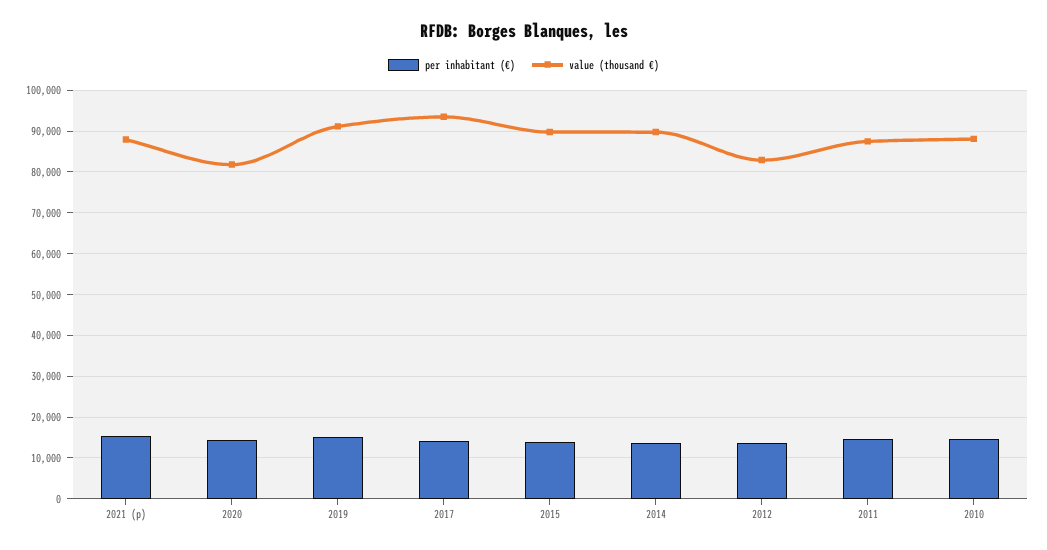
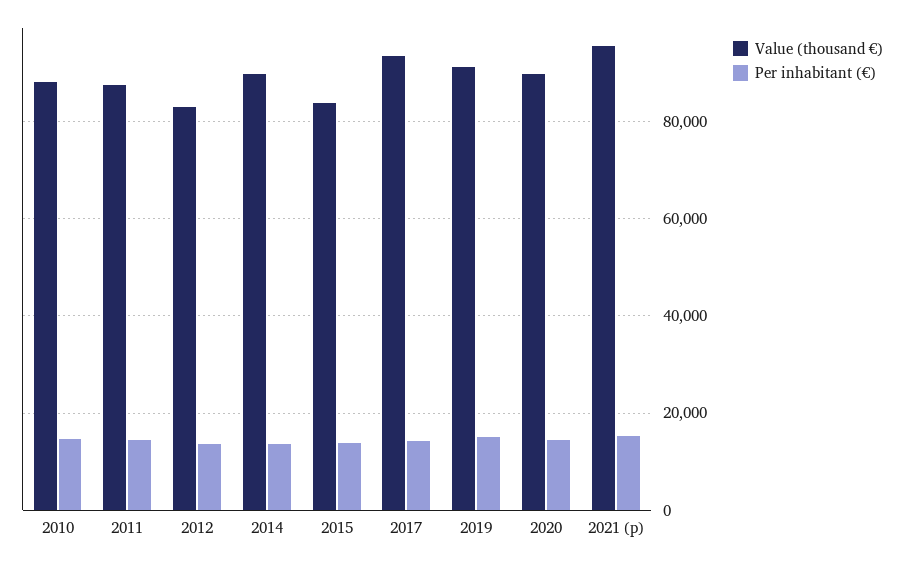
value (thousand €), 2021 (p): 88000 -> 96000
value (thousand €), 2020: 82000 -> 90000
value (thousand €), 2015: 90000 -> 84000

